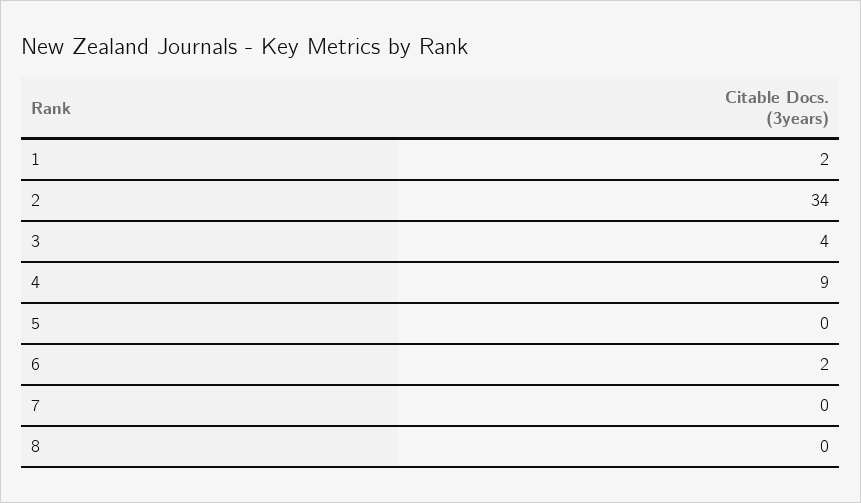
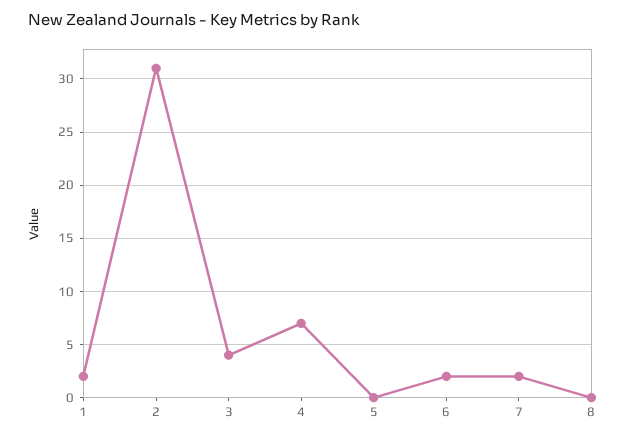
2: 34 -> 31
4: 9 -> 7
7: 0 -> 2

